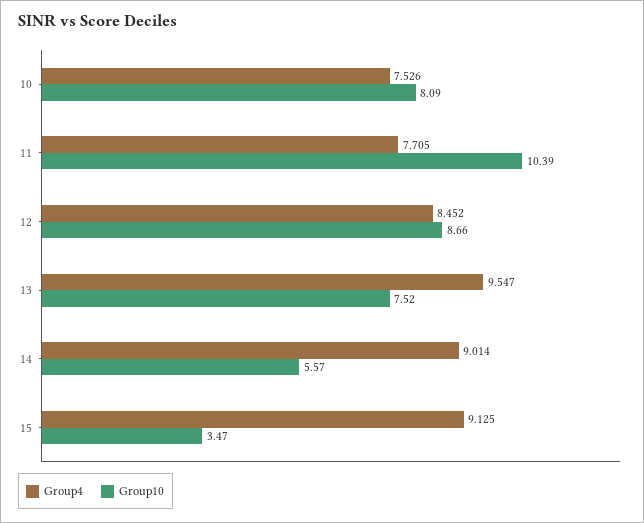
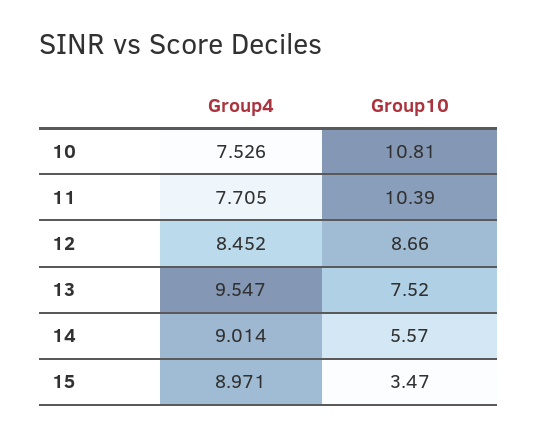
Group10, 10: 8.09 -> 10.81
Group4, 15: 9.125 -> 8.971

